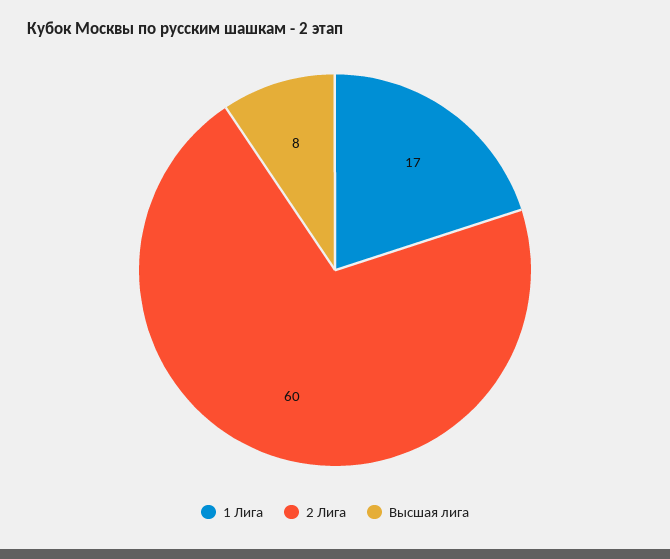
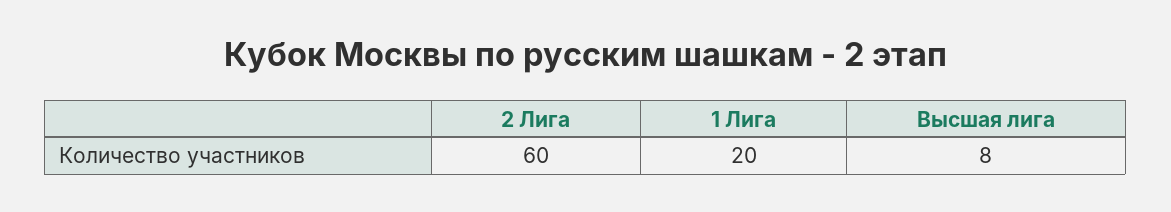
1 Лига: 17 -> 20

